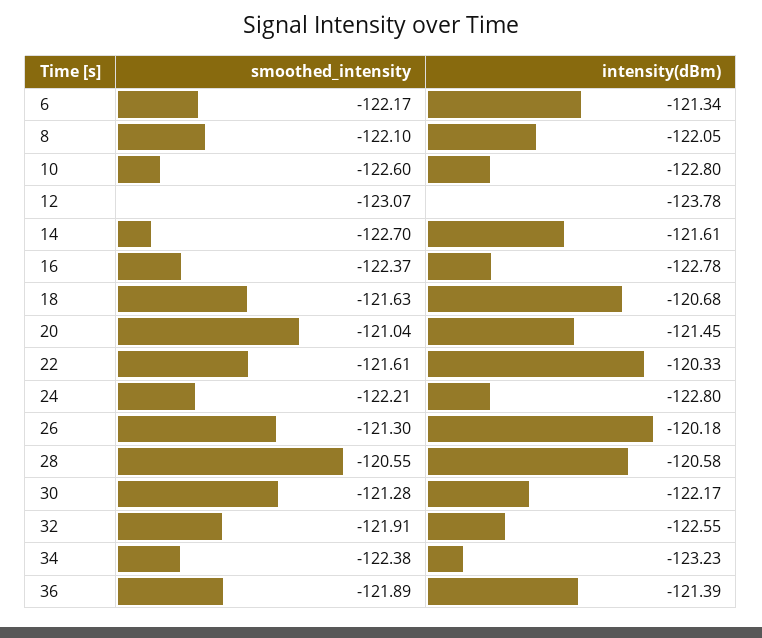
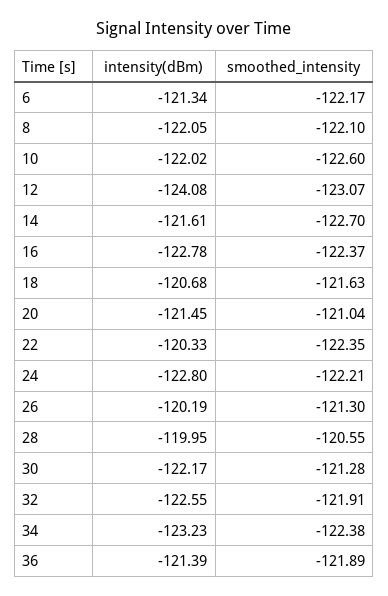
intensity(dBm), 10: -122.8 -> -122.02
intensity(dBm), 12: -123.78 -> -124.08
smoothed_intensity, 22: -121.61 -> -122.35
intensity(dBm), 26: -120.18 -> -120.19
intensity(dBm), 28: -120.58 -> -119.95

